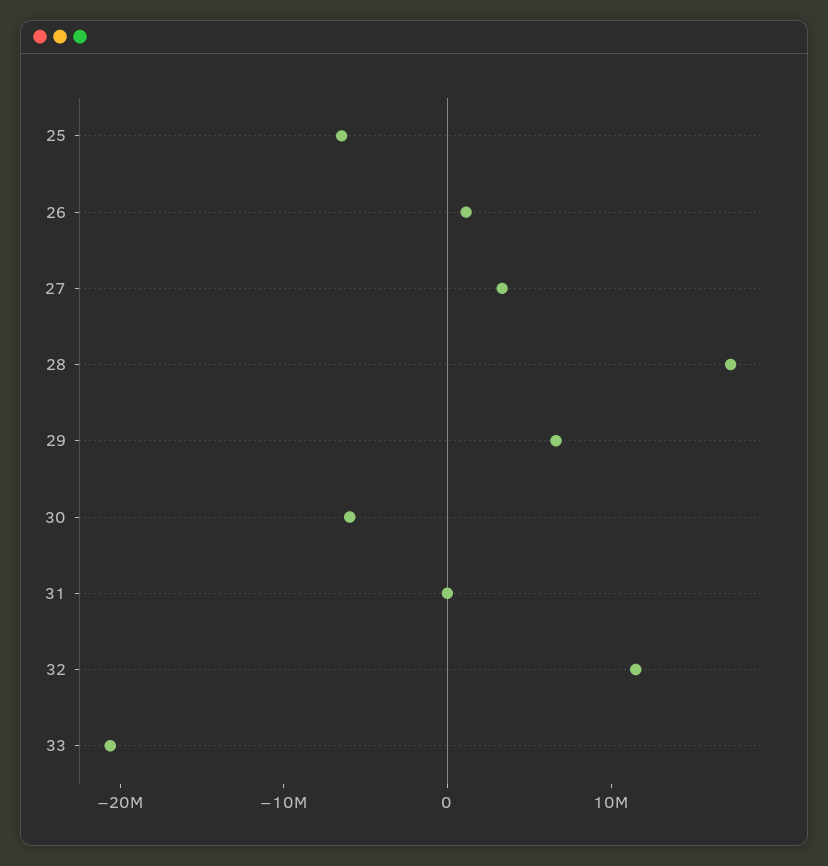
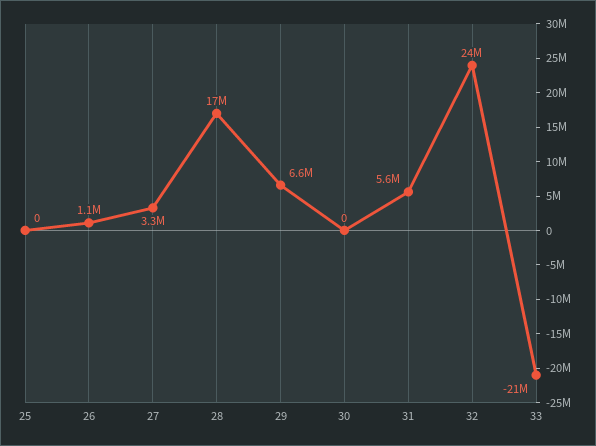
25: -6000000 -> 0
30: -6000000 -> 0
31: 0 -> 5600000
32: 12000000 -> 24000000

